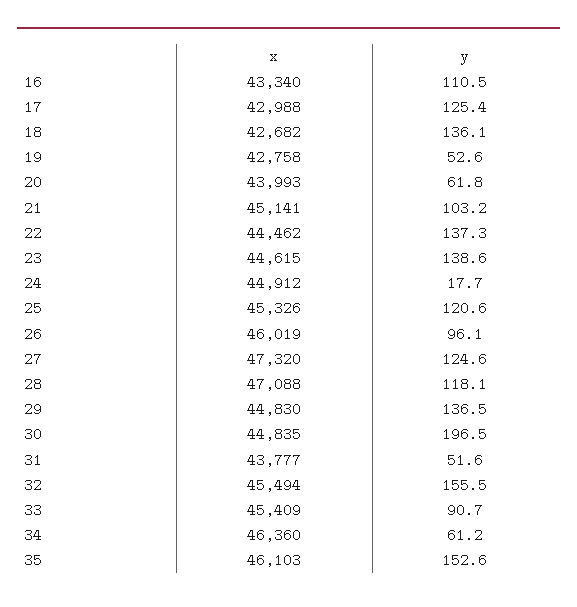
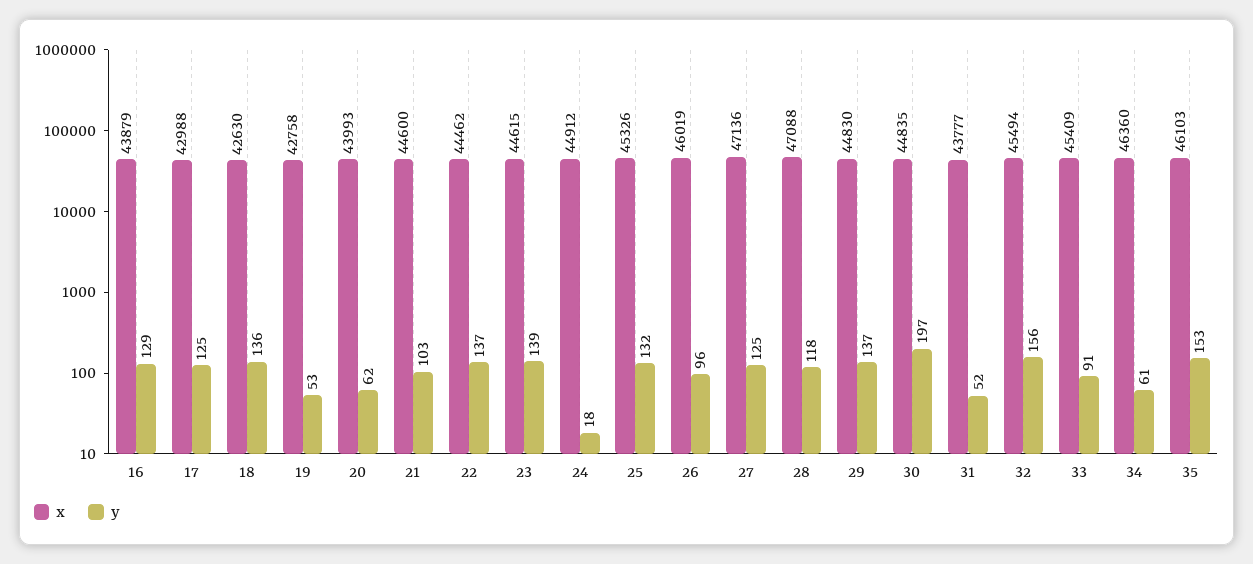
x, 16: 43340 -> 43879
y, 16: 110.5 -> 129
x, 18: 42682 -> 42630
x, 21: 45141 -> 44600
y, 25: 120.6 -> 132
x, 27: 47320 -> 47136

